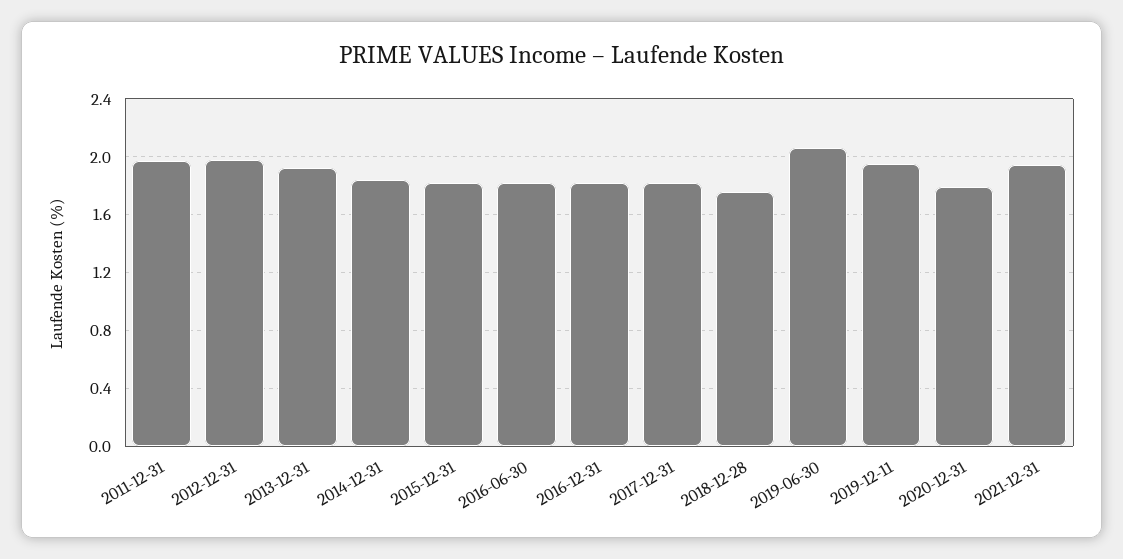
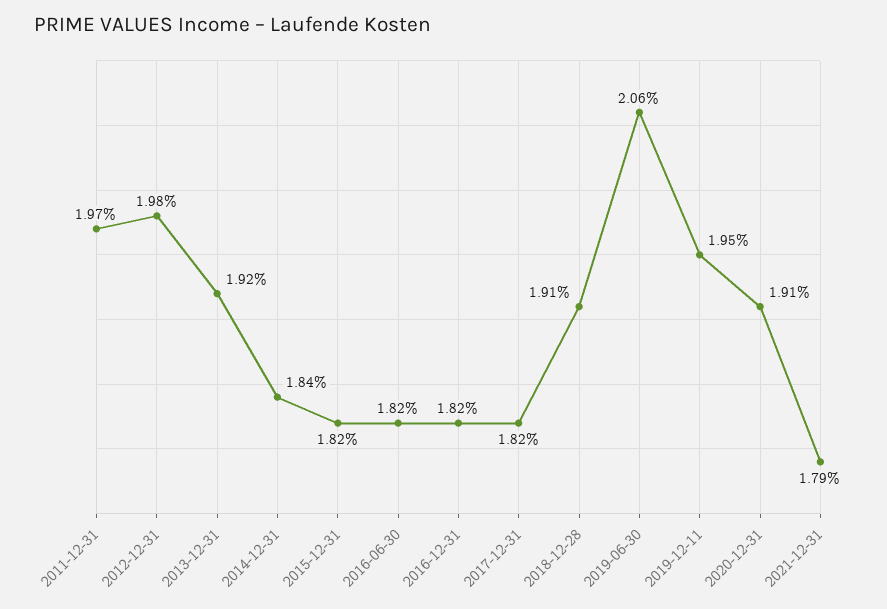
2018-12-28: 1.75 -> 1.91
2020-12-31: 1.8 -> 1.91
2021-12-31: 1.95 -> 1.79

